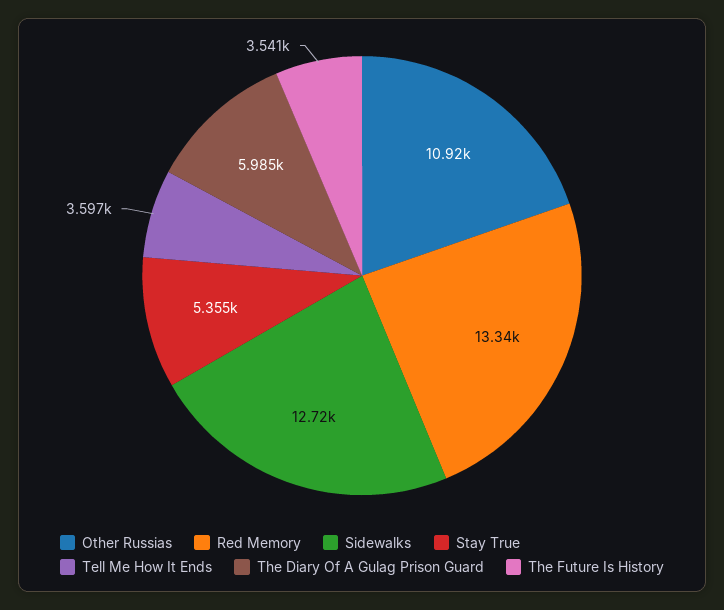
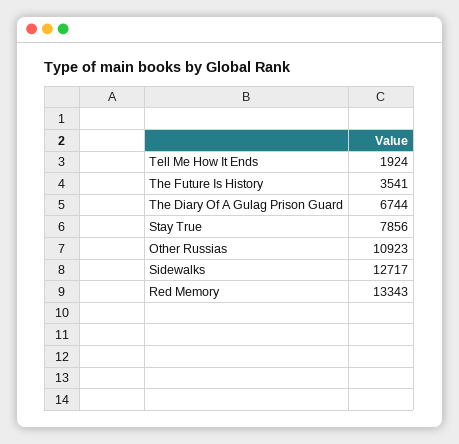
Stay True: 5355 -> 7856
Tell Me How It Ends: 3597 -> 1924
The Diary Of A Gulag Prison Guard: 5985 -> 6744

